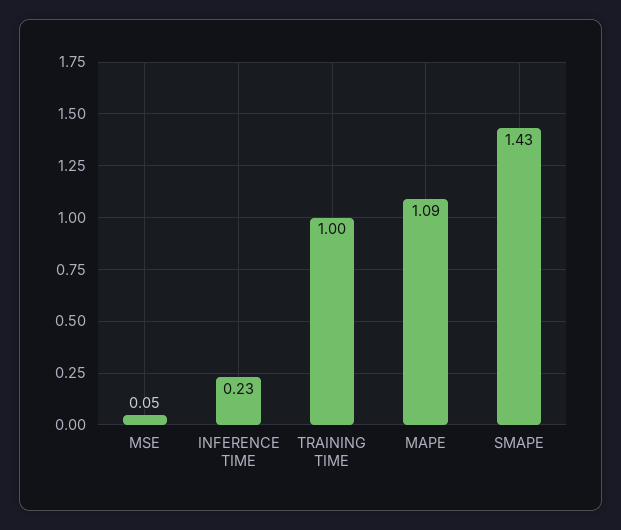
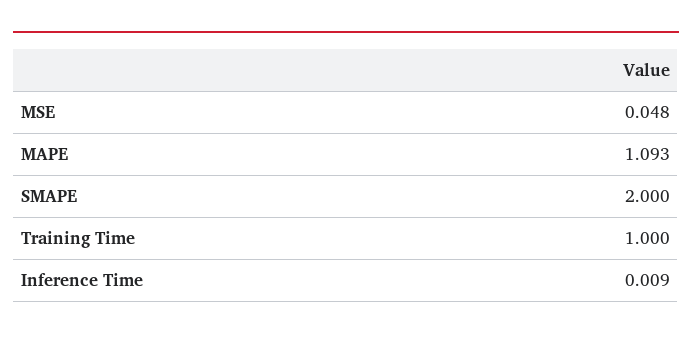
INFERENCE TIME: 0.23 -> 0.009
SMAPE: 1.43 -> 2

